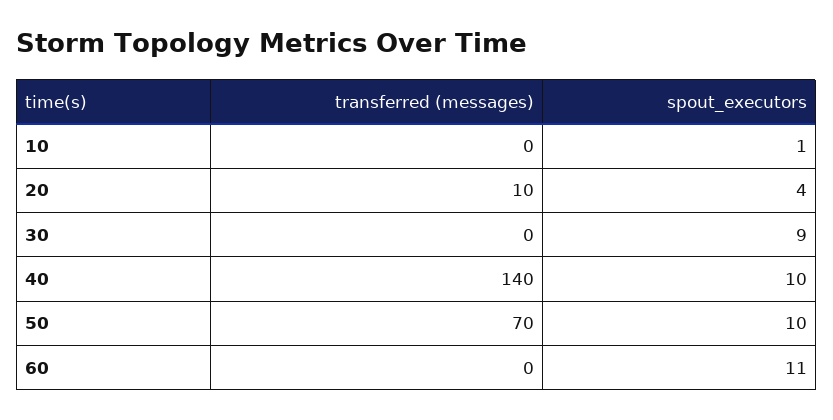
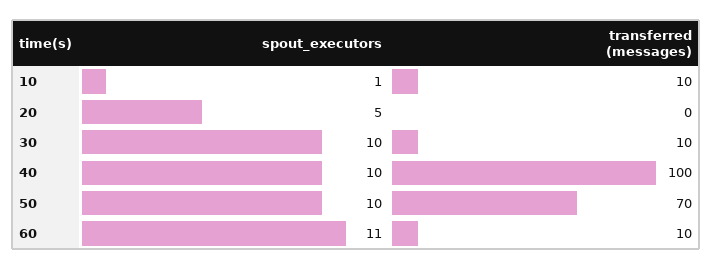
transferred (messages), 10: 0 -> 10
transferred (messages), 20: 10 -> 0
spout_executors, 20: 4 -> 5
transferred (messages), 30: 0 -> 10
spout_executors, 30: 9 -> 10
transferred (messages), 40: 140 -> 100
transferred (messages), 60: 0 -> 10

